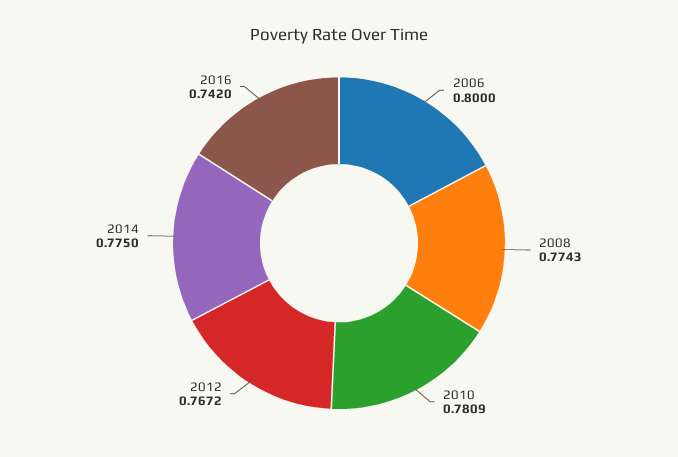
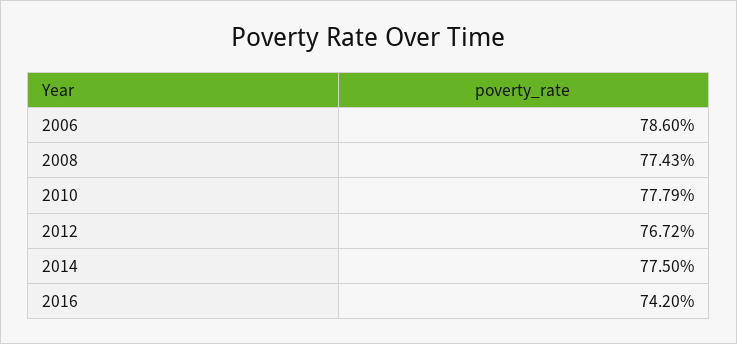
2006: 0.8 -> 0.786
2010: 0.7809 -> 0.7779

